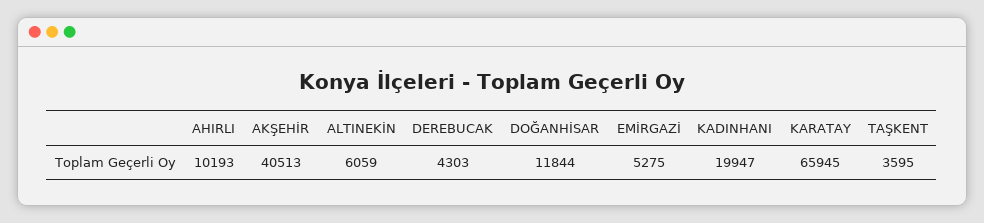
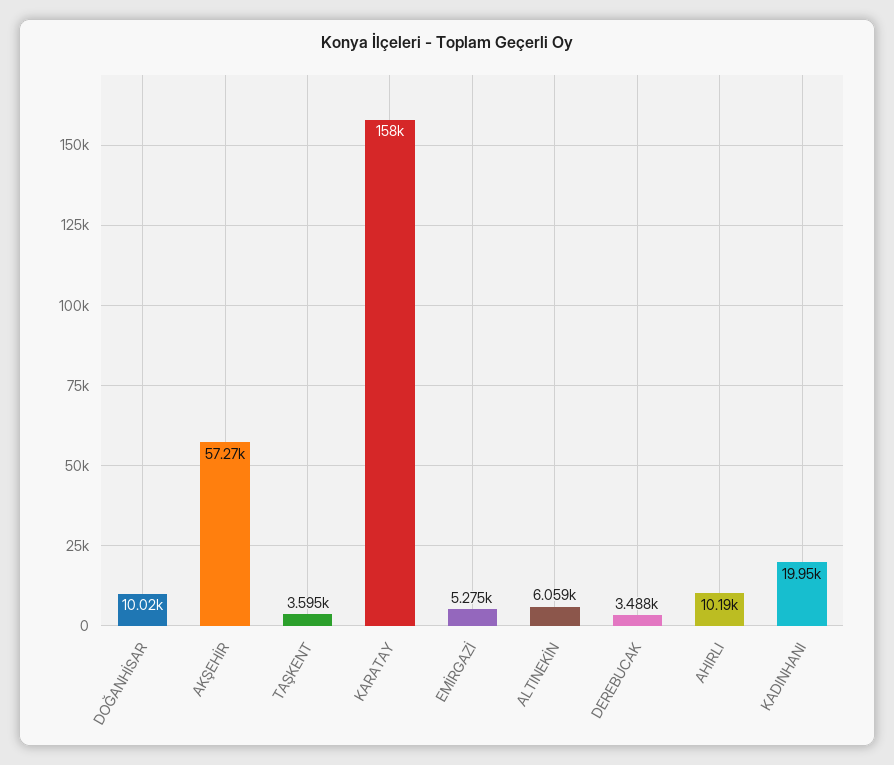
AKŞEHİR: 40513 -> 57270
DEREBUCAK: 4303 -> 3488
DOĞANHİSAR: 11844 -> 10020
KARATAY: 65945 -> 158000

